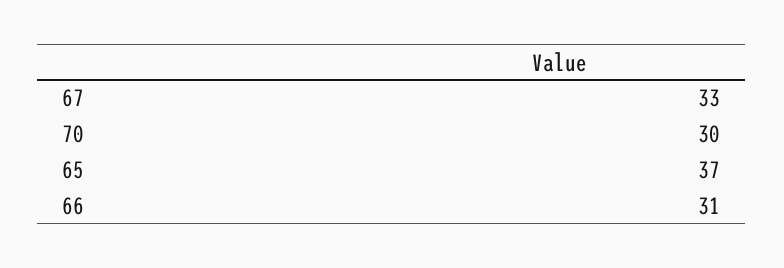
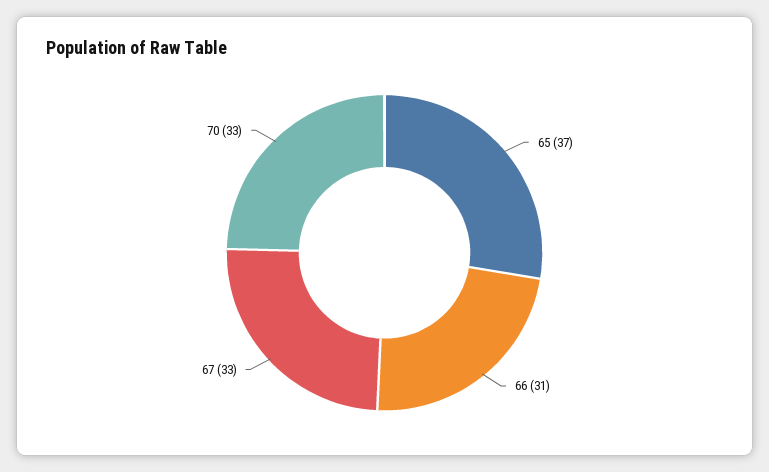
70: 30 -> 33

